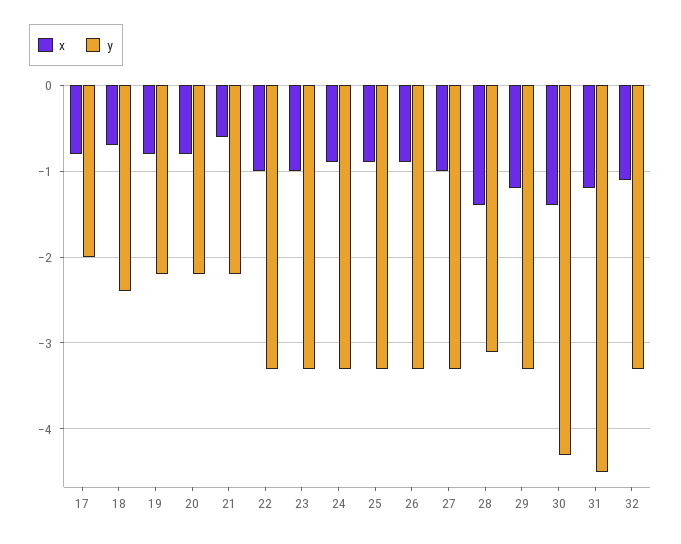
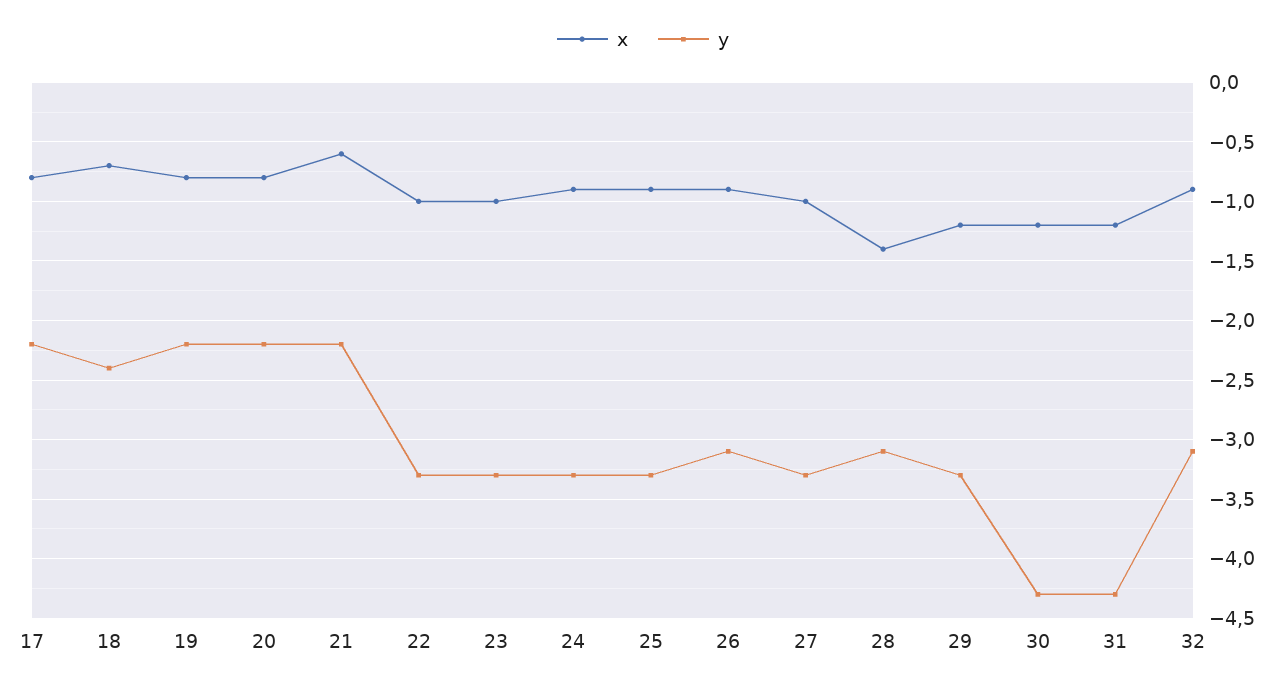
y, 17: -2 -> -2.2
y, 26: -3.3 -> -3.1
x, 30: -1.4 -> -1.2
y, 31: -4.5 -> -4.3
x, 32: -1.1 -> -0.9
y, 32: -3.3 -> -3.1

